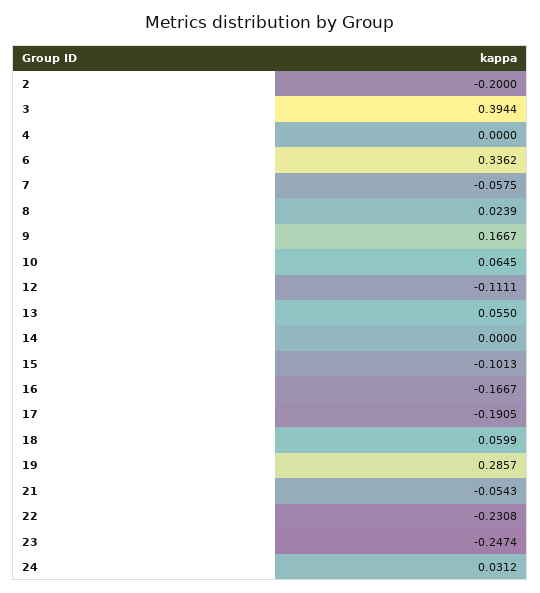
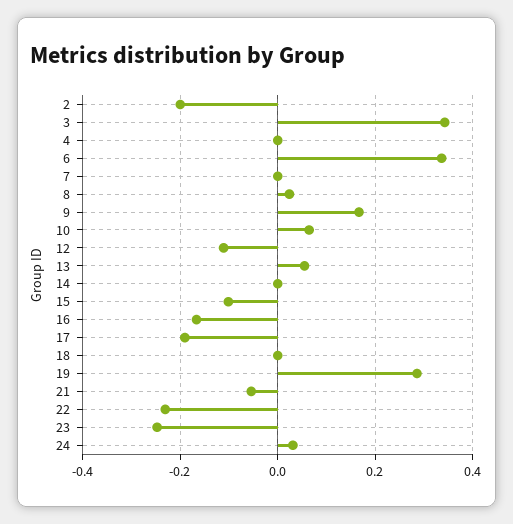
3: 0.3944 -> 0.34
7: -0.0575 -> 0
18: 0.0599 -> 0

